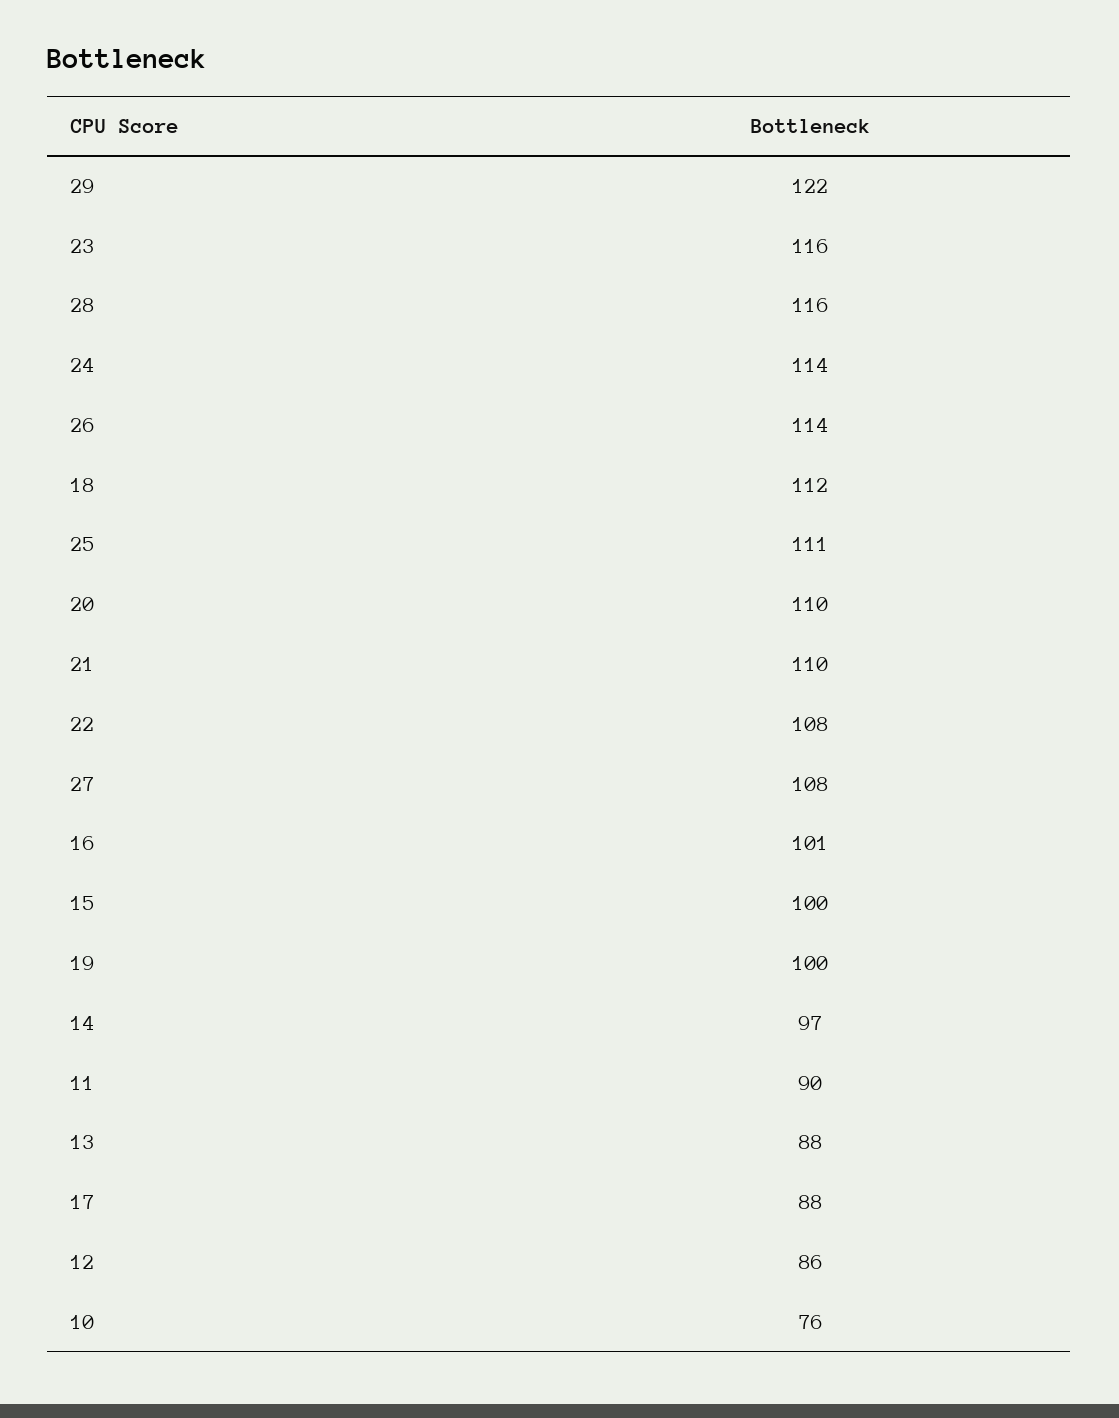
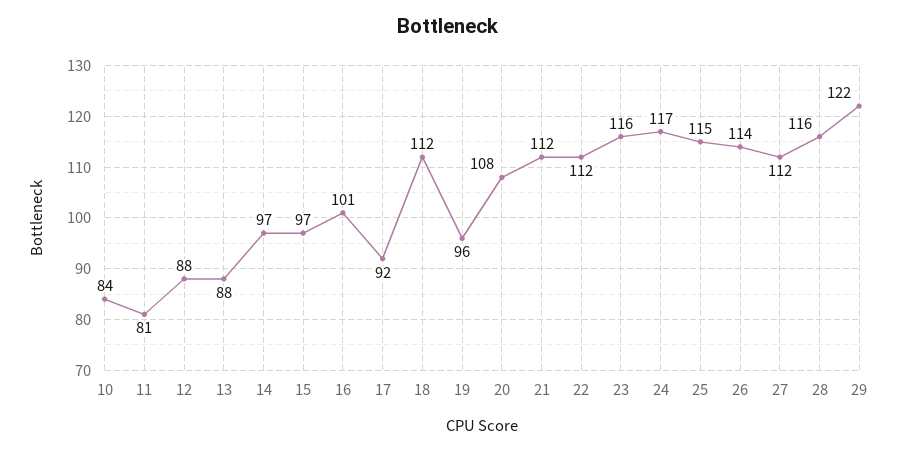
24: 114 -> 117
25: 111 -> 115
20: 110 -> 108
21: 110 -> 112
22: 108 -> 112
27: 108 -> 112
15: 100 -> 97
19: 100 -> 96
11: 90 -> 81
17: 88 -> 92
12: 86 -> 88
10: 76 -> 84

